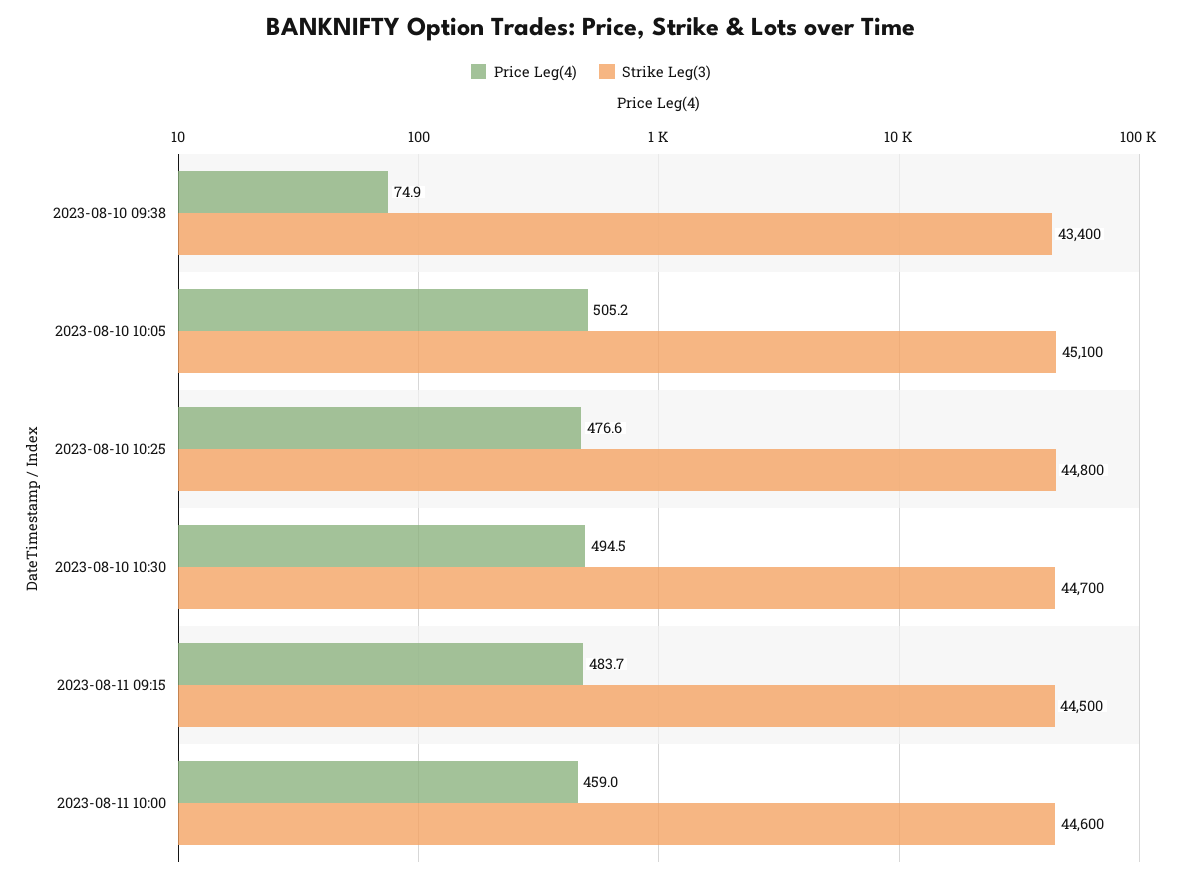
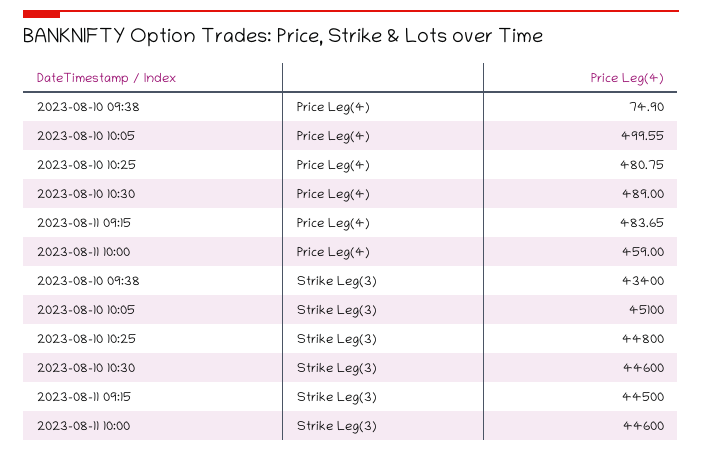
Price Leg(4), 2023-08-10 10:05: 505.2 -> 499.55
Price Leg(4), 2023-08-10 10:25: 476.6 -> 480.75
Price Leg(4), 2023-08-10 10:30: 494.5 -> 489
Strike Leg(3), 2023-08-10 10:30: 44700 -> 44600

